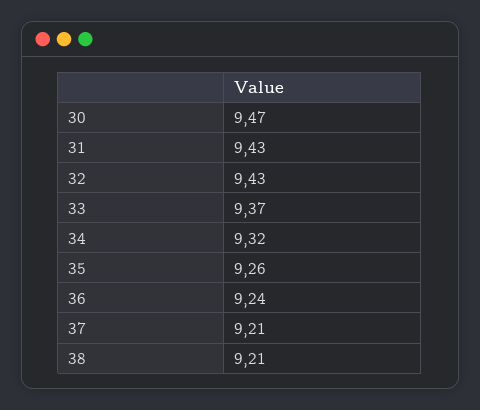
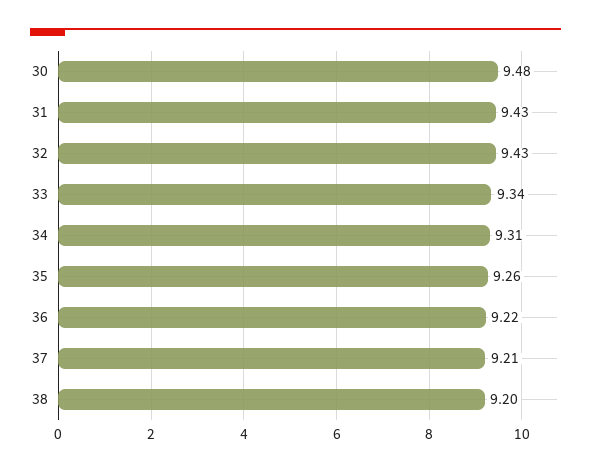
30: 9.47 -> 9.48
33: 9.37 -> 9.34
34: 9.32 -> 9.31
36: 9.24 -> 9.22
38: 9.21 -> 9.2

